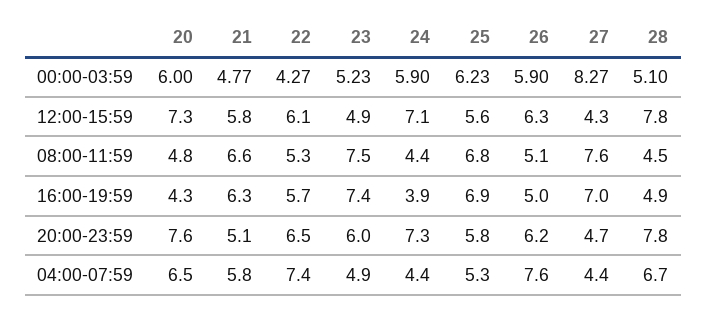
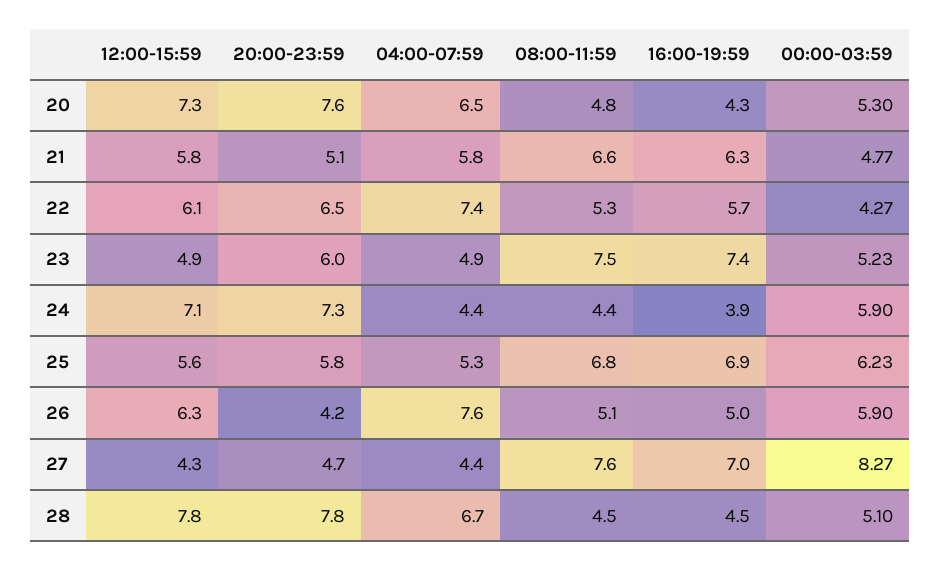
20, 00:00-03:59: 6 -> 5.3
28, 16:00-19:59: 4.9 -> 4.5
26, 20:00-23:59: 6.2 -> 4.2

